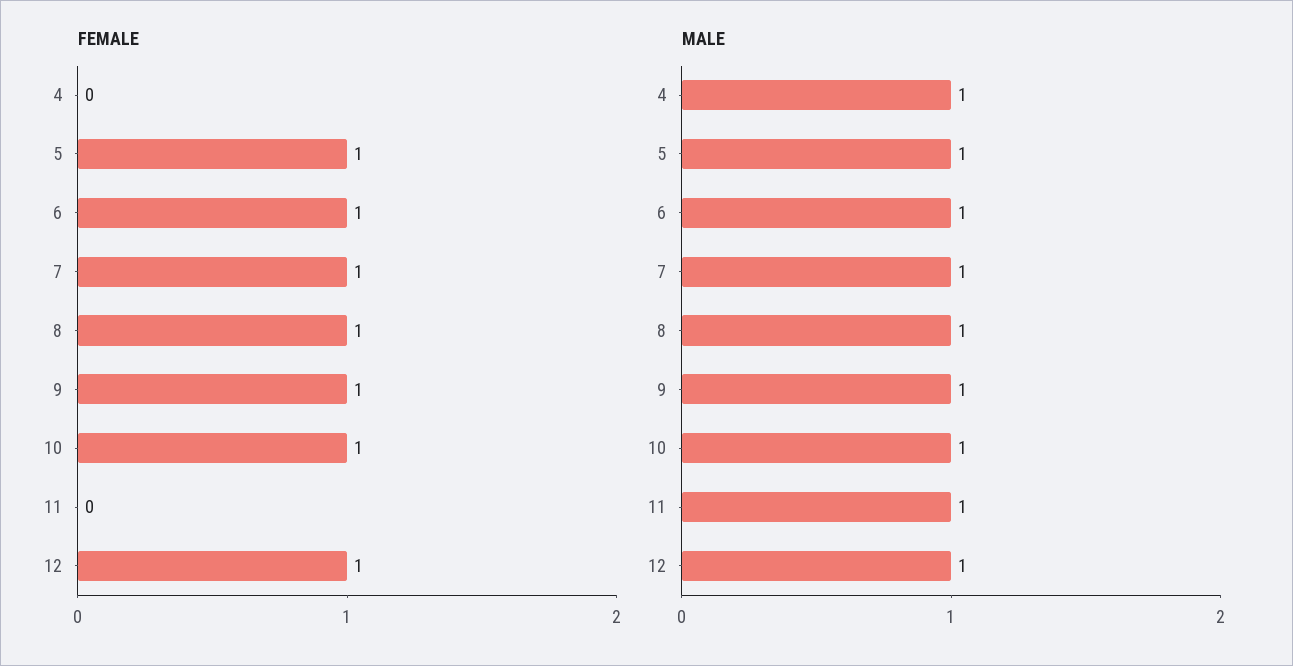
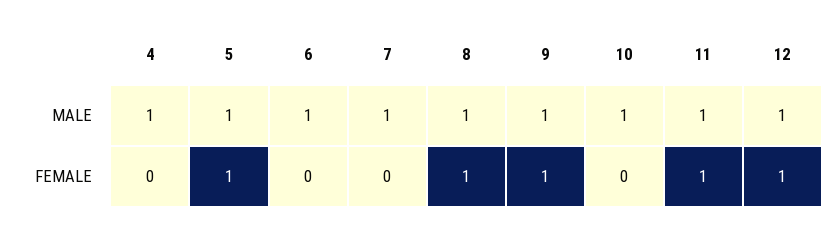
FEMALE, 6: 1 -> 0
FEMALE, 7: 1 -> 0
FEMALE, 10: 1 -> 0
FEMALE, 11: 0 -> 1

